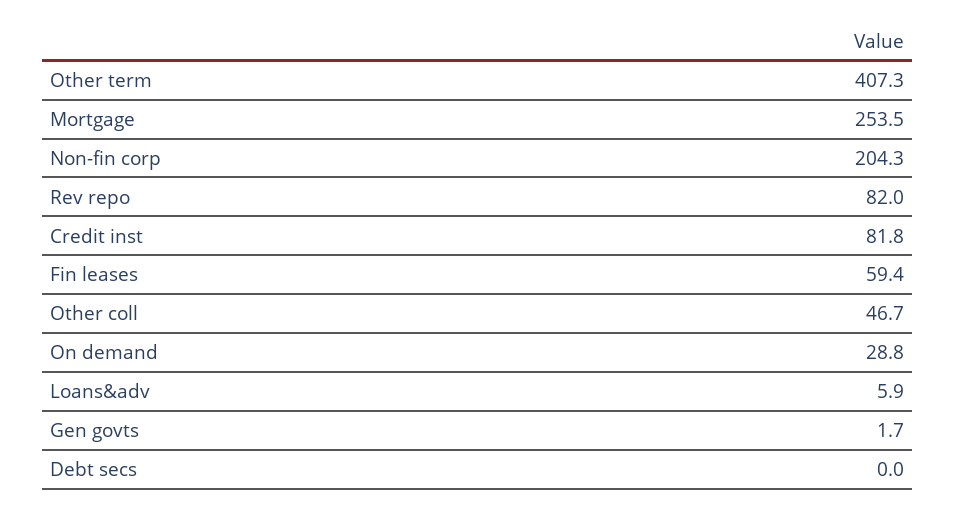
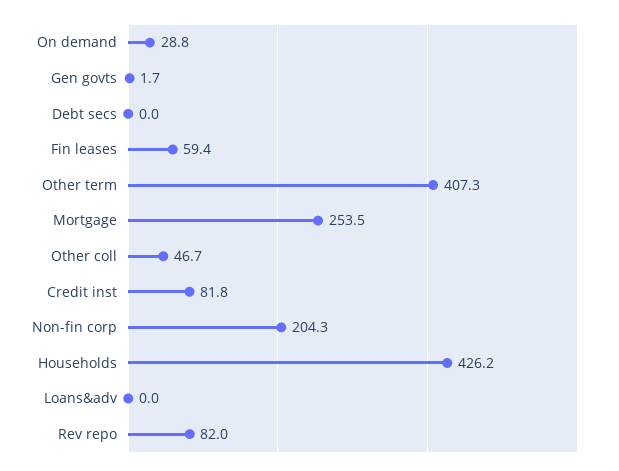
Loans&adv: 5.9 -> 0
Households: none -> 426.2

